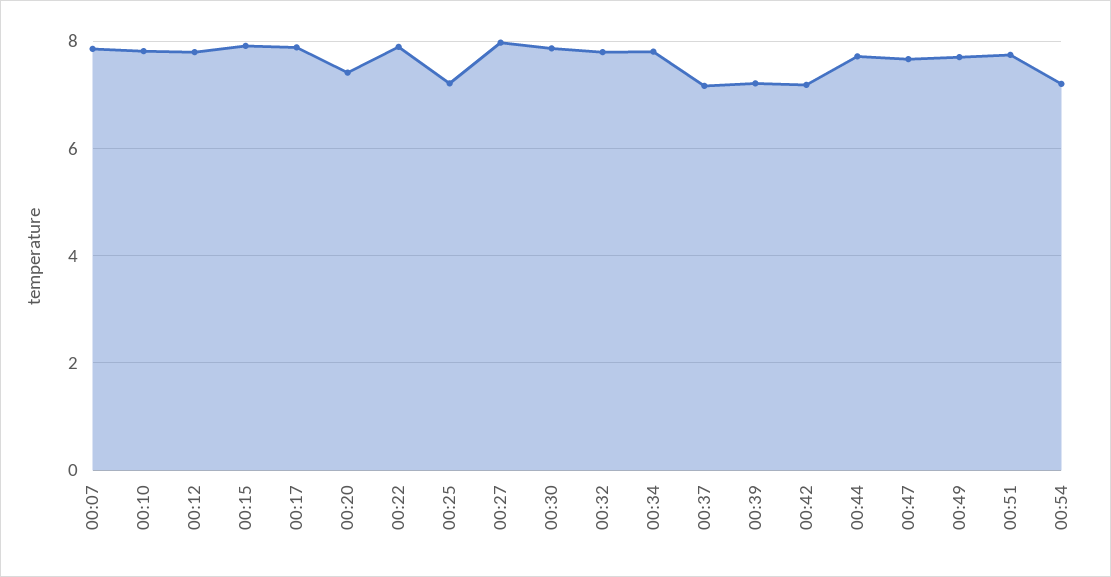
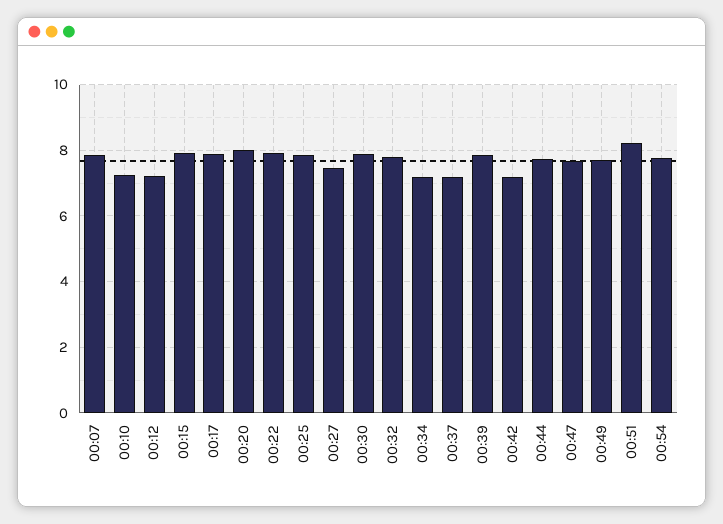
00:10: 7.8 -> 7.2
00:12: 7.8 -> 7.2
00:20: 7.4 -> 8
00:25: 7.2 -> 7.8
00:27: 8 -> 7.4
00:34: 7.8 -> 7.2
00:39: 7.2 -> 7.8
00:51: 7.8 -> 8.2
00:54: 7.2 -> 7.8

